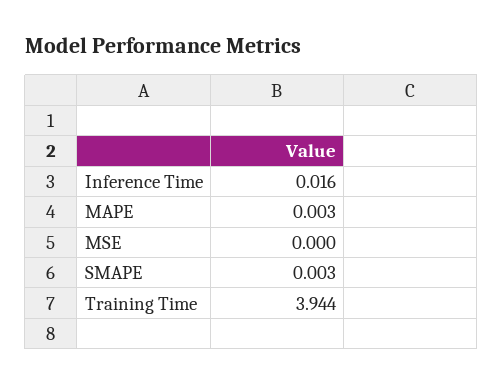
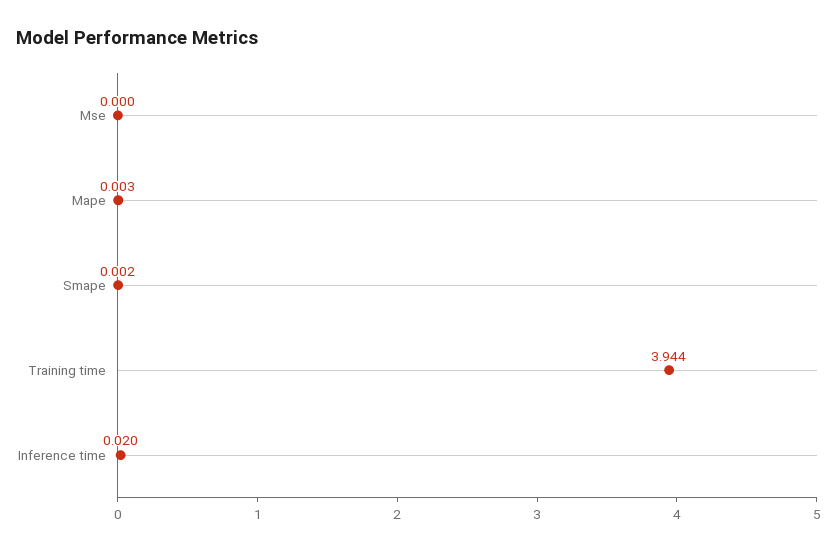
Inference Time: 0.016 -> 0.02
SMAPE: 0.003 -> 0.002

